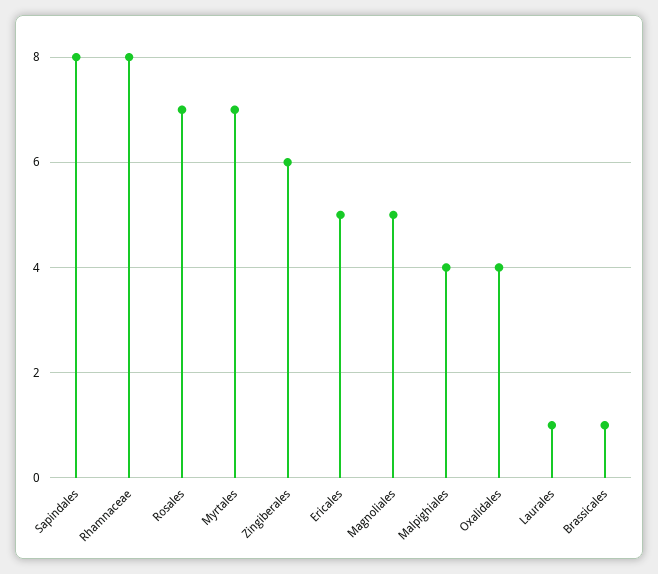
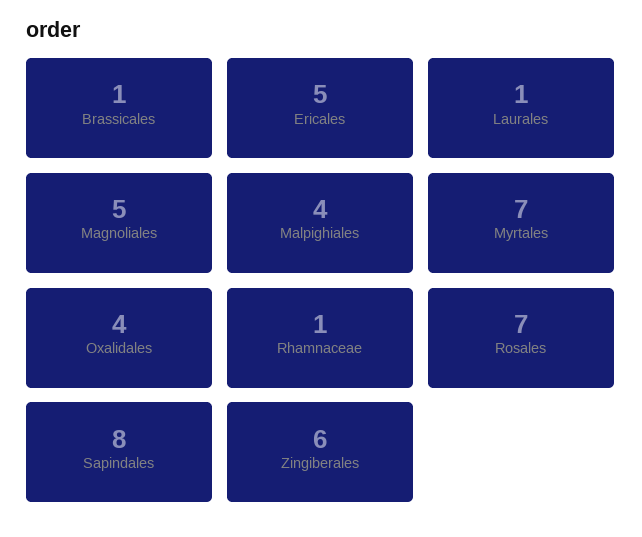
Rhamnaceae: 8 -> 1

